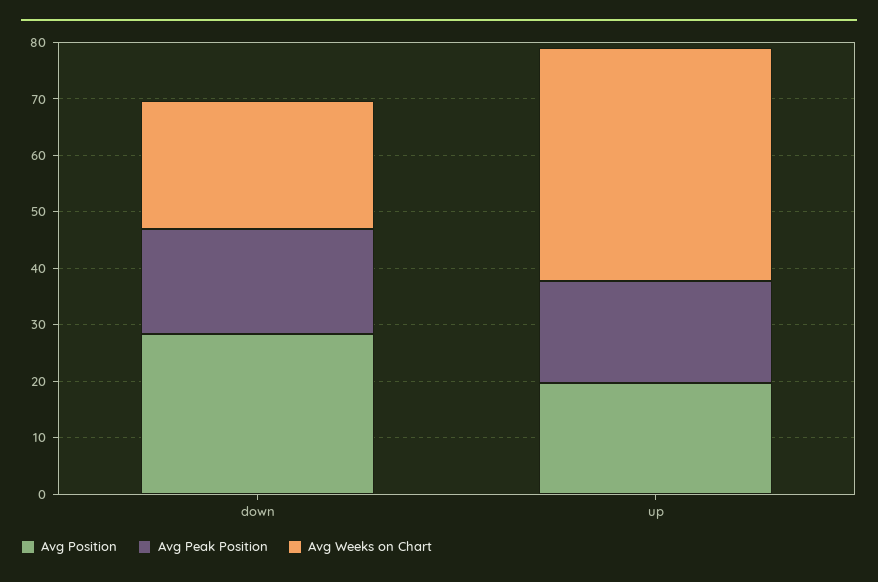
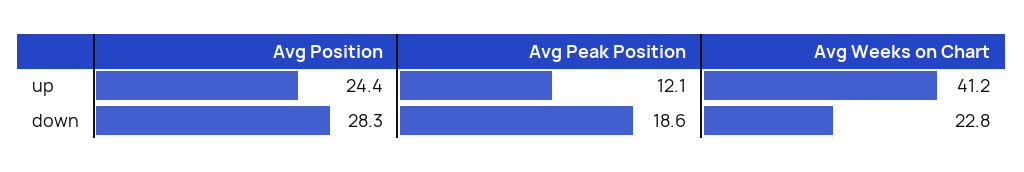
Avg Position, up: 20 -> 24.4
Avg Peak Position, up: 18 -> 12.1

